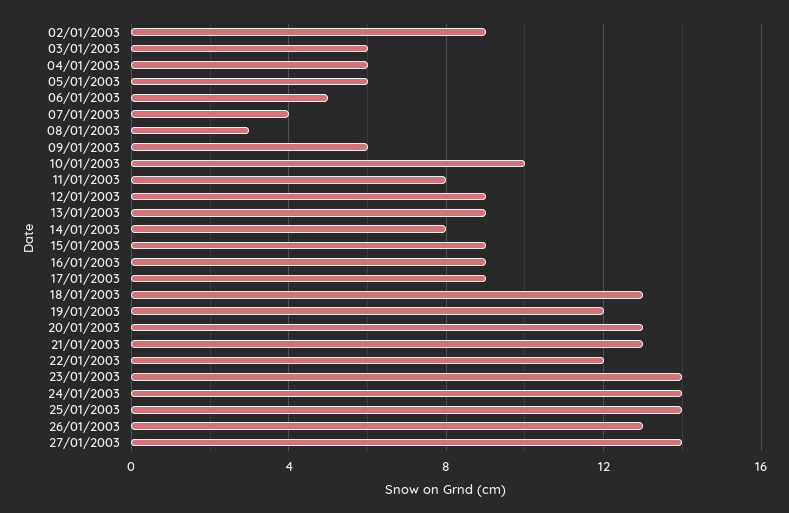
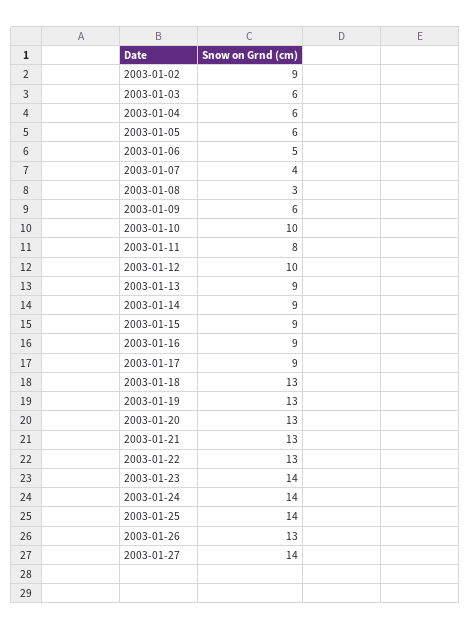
12/01/2003: 9 -> 10
14/01/2003: 8 -> 9
19/01/2003: 12 -> 13
22/01/2003: 12 -> 13

